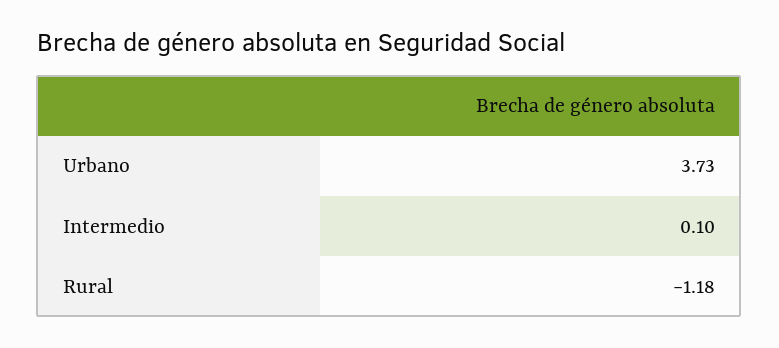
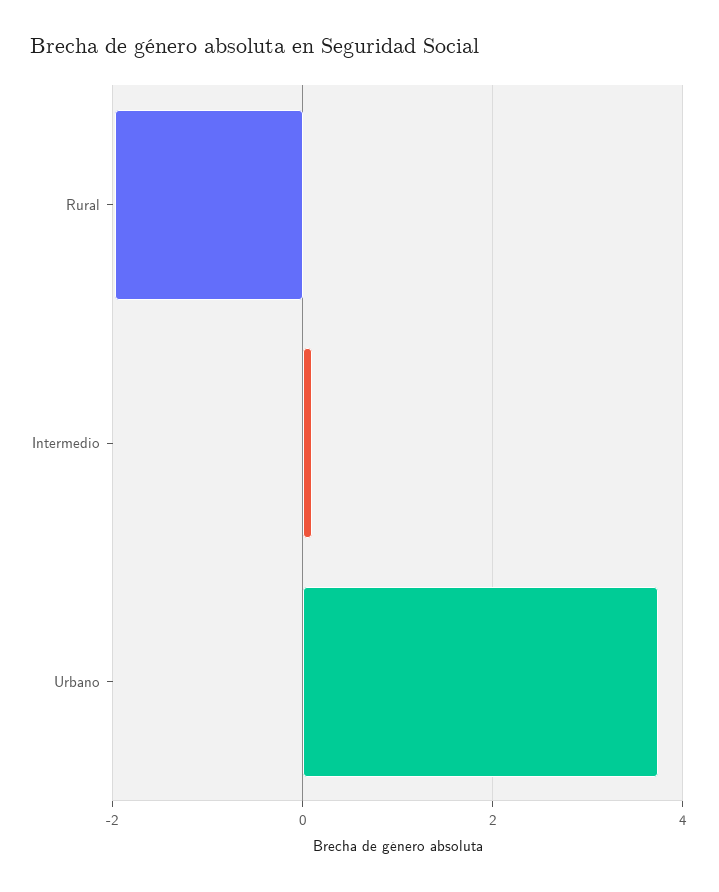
Rural: -1.18 -> -2

